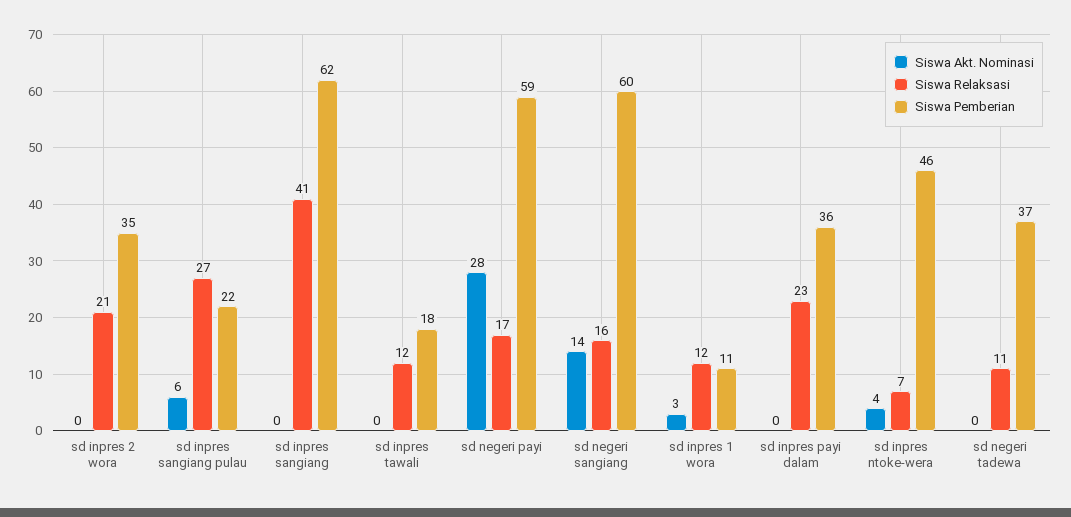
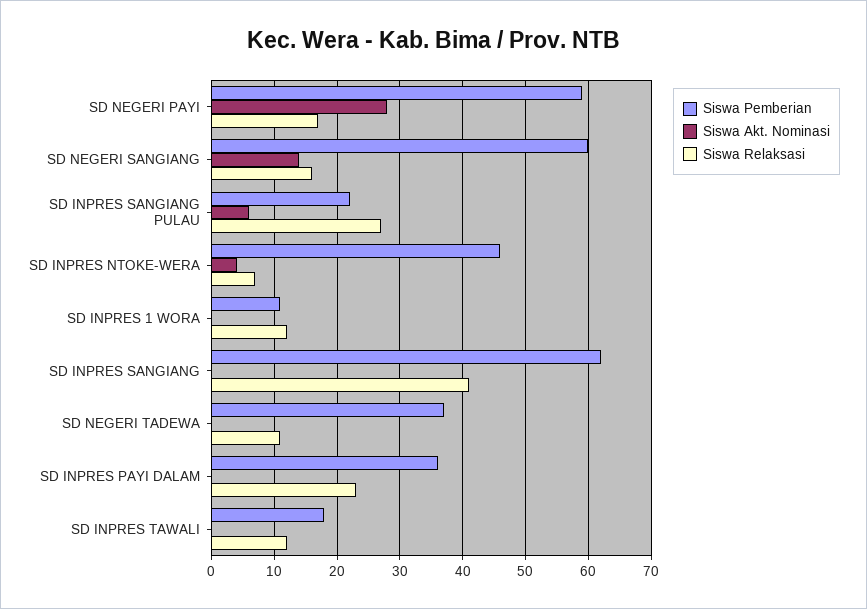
Siswa Akt. Nominasi, sd inpres 2 wora: 0 -> none
Siswa Relaksasi, sd inpres 2 wora: 21 -> none
Siswa Pemberian, sd inpres 2 wora: 35 -> none
Siswa Akt. Nominasi, sd inpres 1 wora: 3 -> 0

